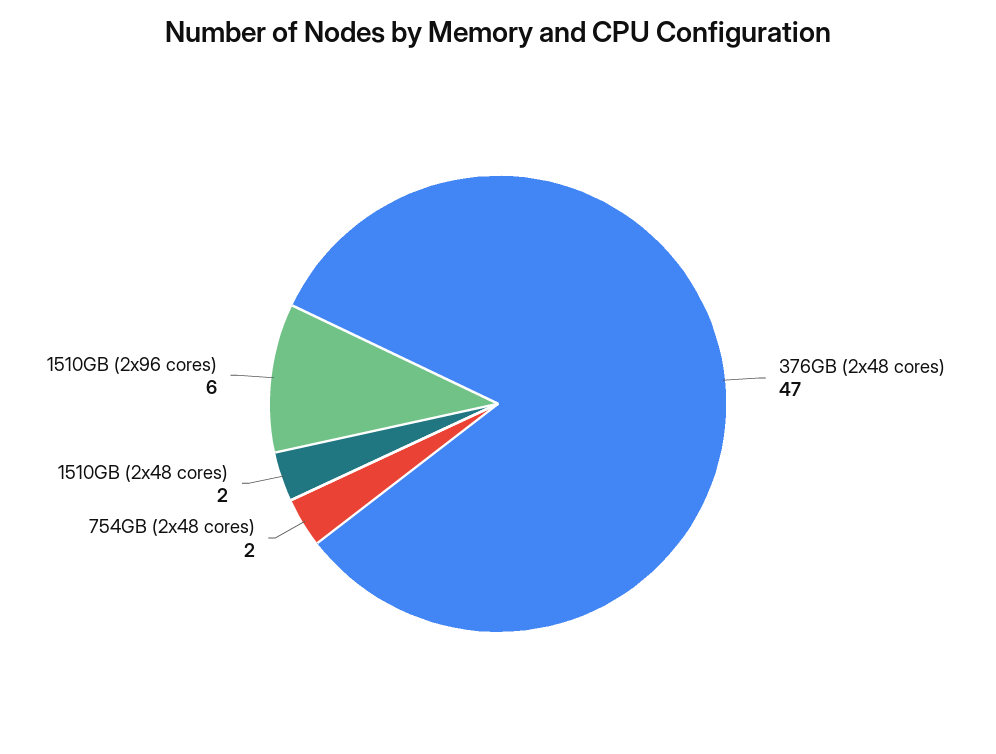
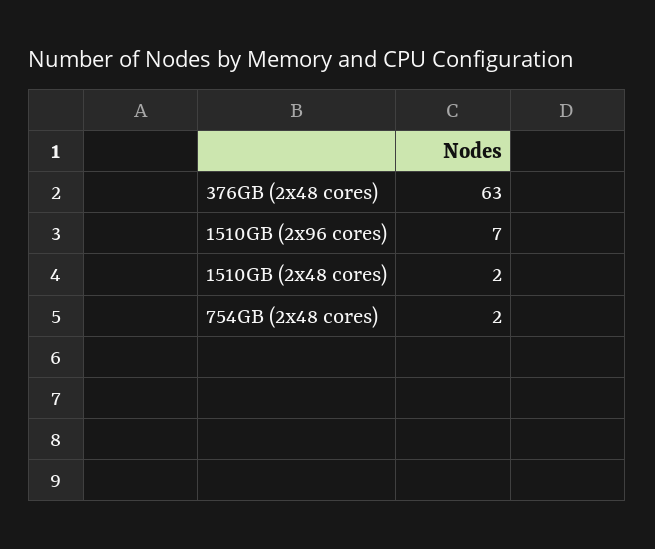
376GB (2x48 cores): 47 -> 63
1510GB (2x96 cores): 6 -> 7

